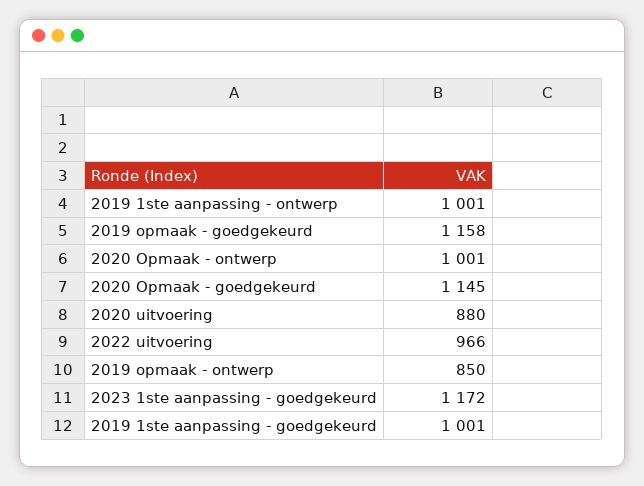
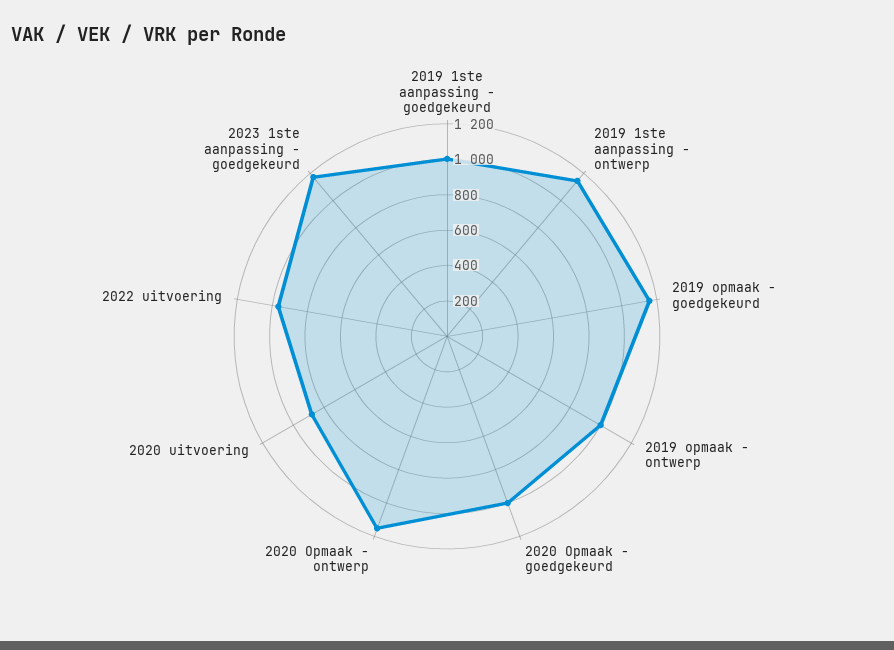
2019 1ste aanpassing - ontwerp: 1001 -> 1150
2020 Opmaak - ontwerp: 1001 -> 1150
2020 Opmaak - goedgekeurd: 1145 -> 1000
2019 opmaak - ontwerp: 850 -> 1000

